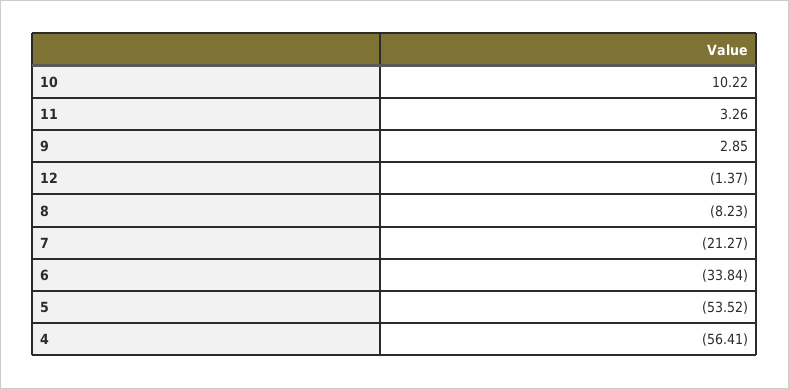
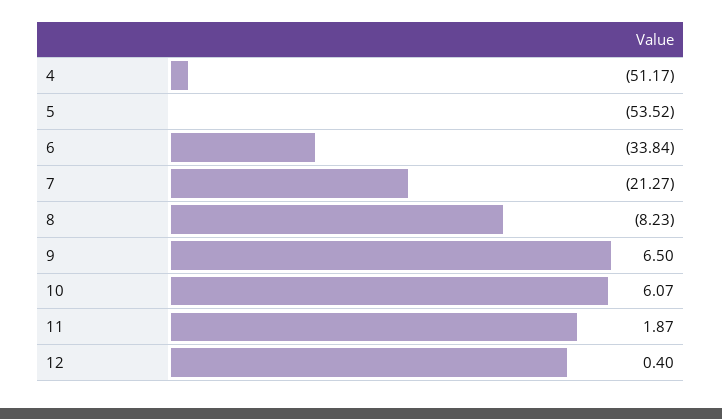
10: 10.22 -> 6.07
11: 3.26 -> 1.87
9: 2.85 -> 6.5
12: -1.37 -> 0.4
4: -56.41 -> -51.17

